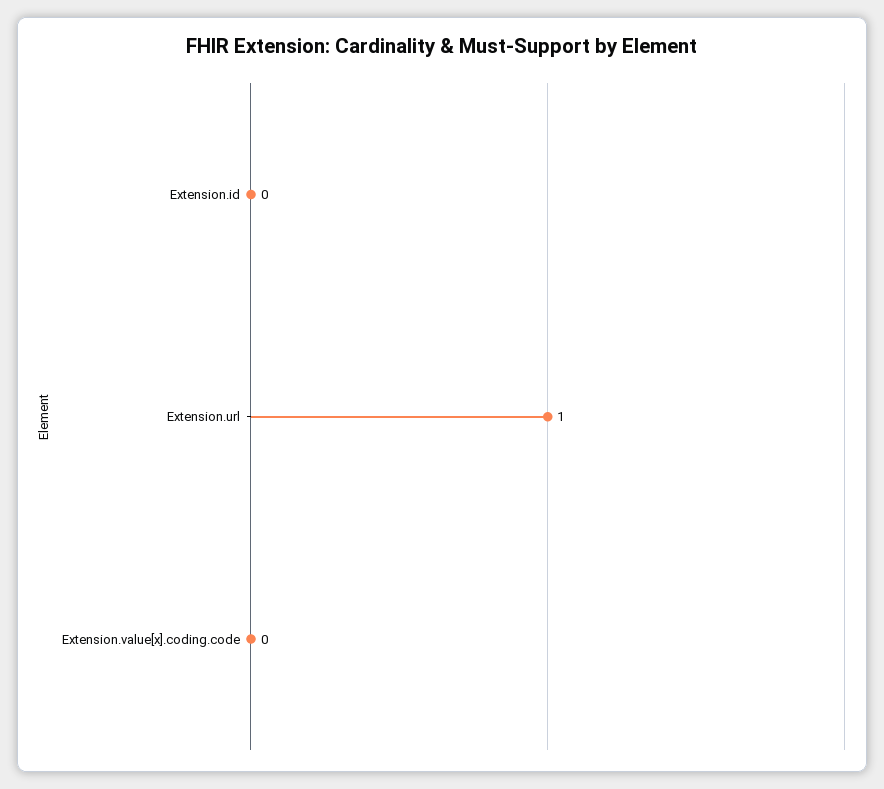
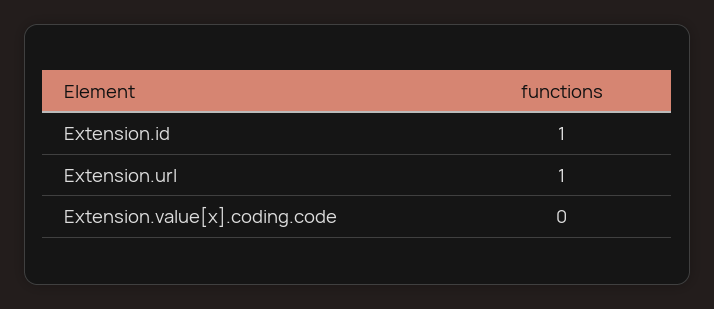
Extension.id: 0 -> 1

